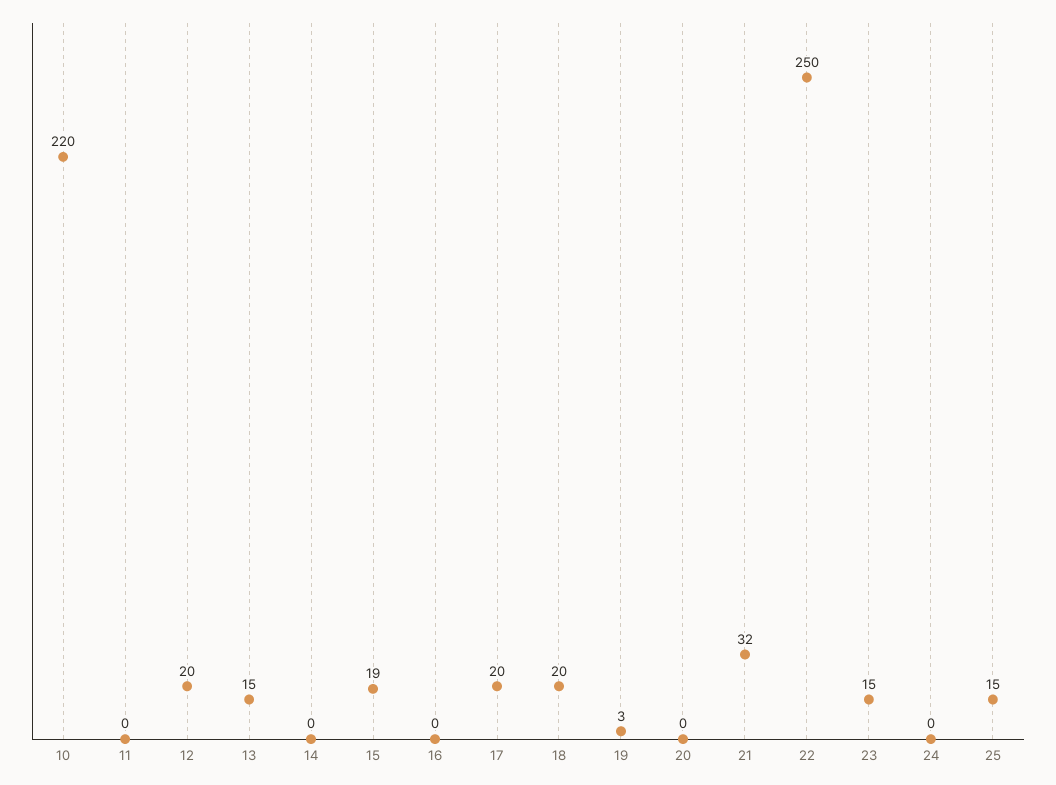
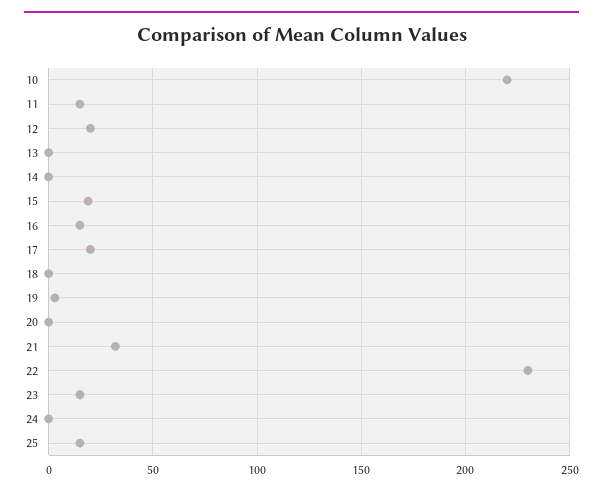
11: 0 -> 15
13: 15 -> 0
16: 0 -> 15
18: 20 -> 0
22: 250 -> 230

